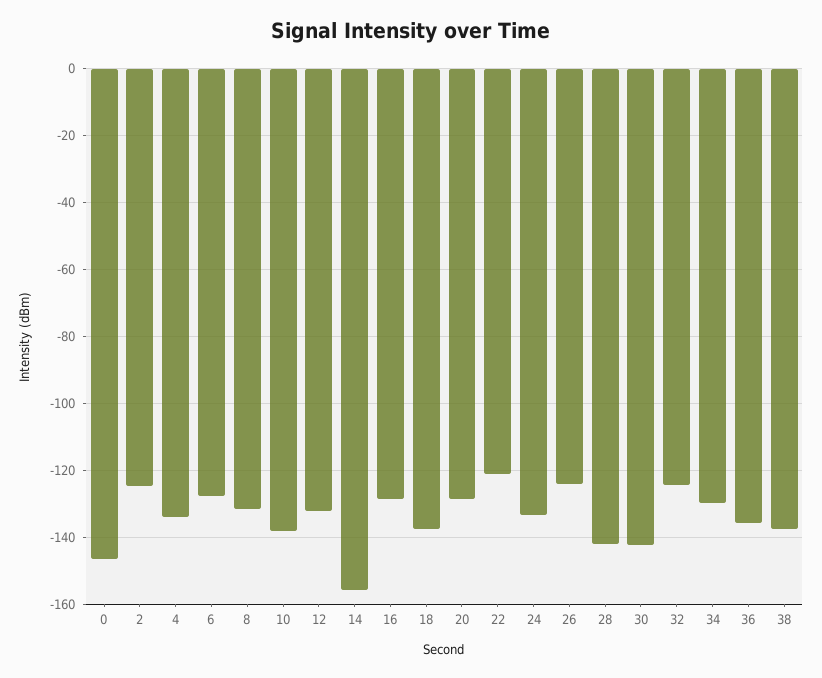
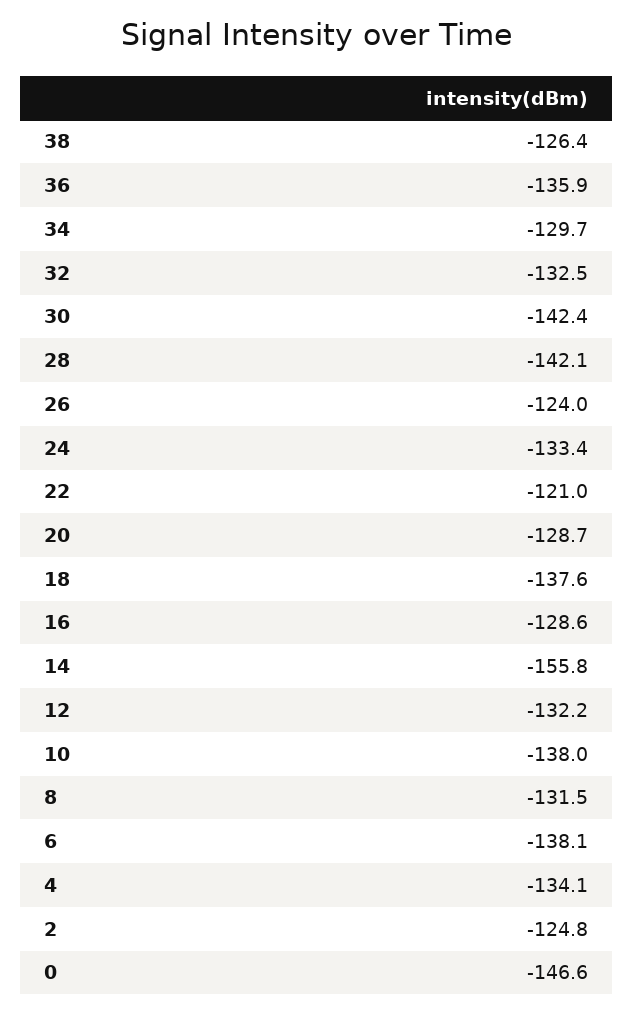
6: -128 -> -138.1
32: -124 -> -132.5
38: -138 -> -126.4

